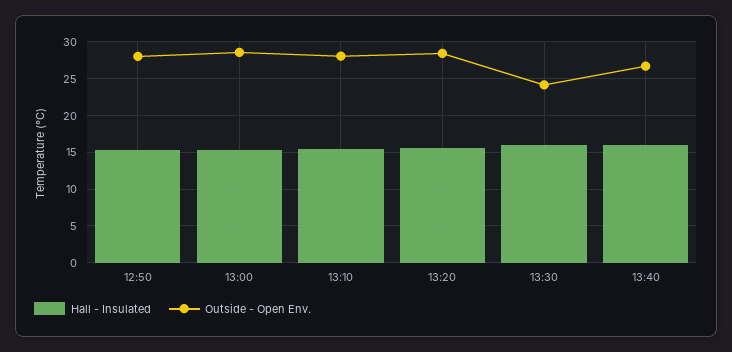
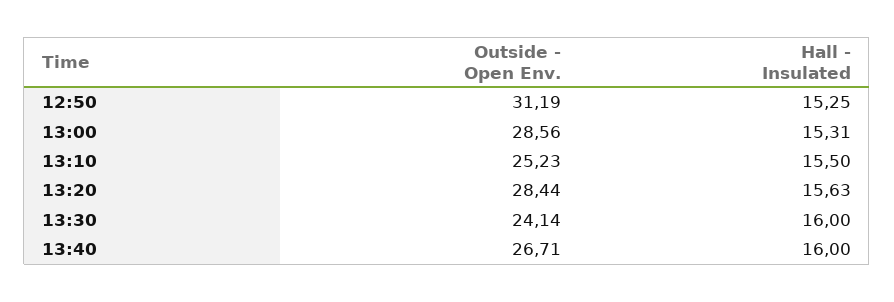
Outside - Open Env., 12:50: 28 -> 31.19
Outside - Open Env., 13:10: 28 -> 25.23

